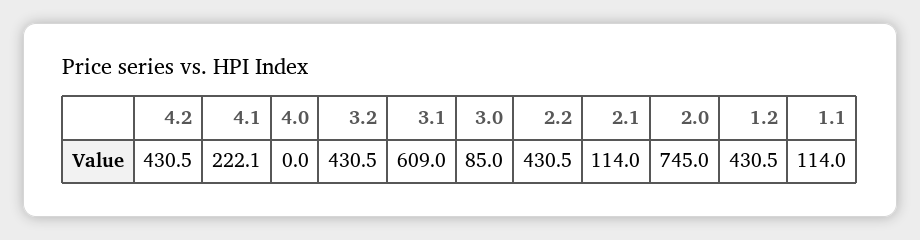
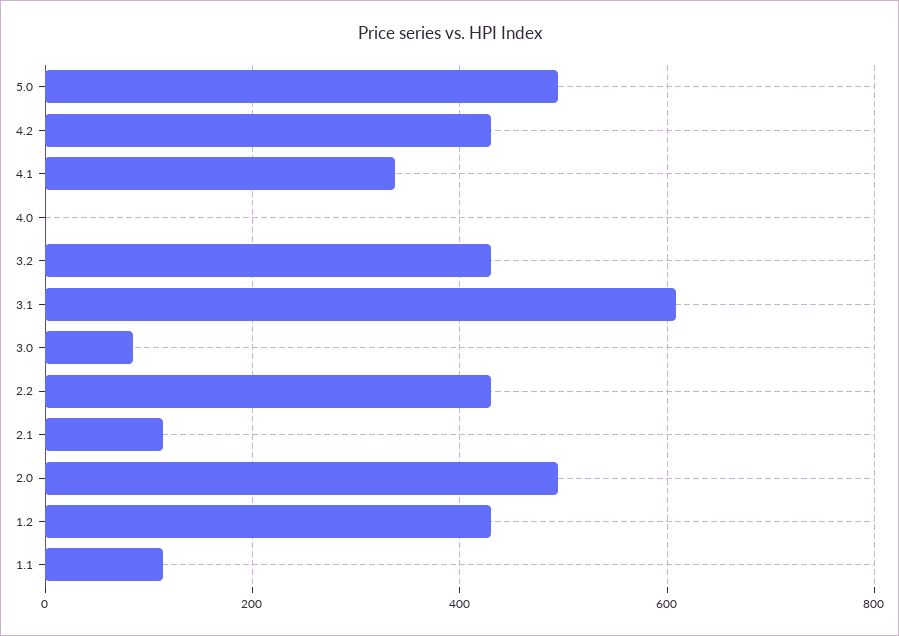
4.1: 222.1 -> 340
2.0: 745 -> 500
5.0: none -> 500

